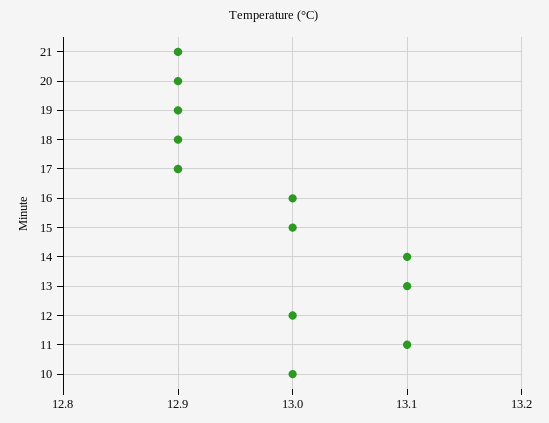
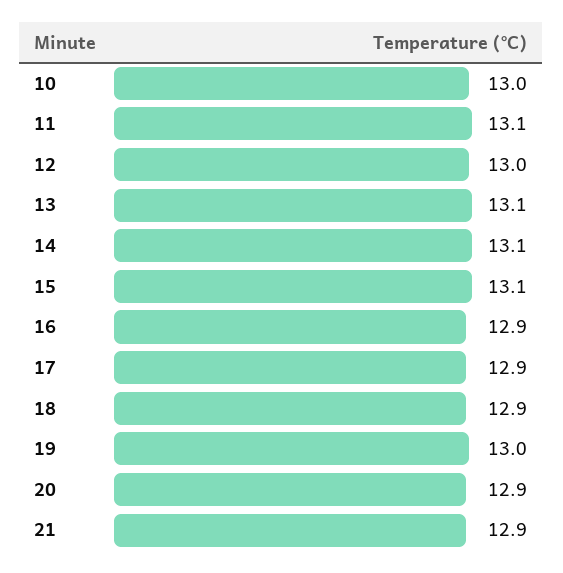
19: 12.9 -> 13
16: 13 -> 12.9
15: 13 -> 13.1

